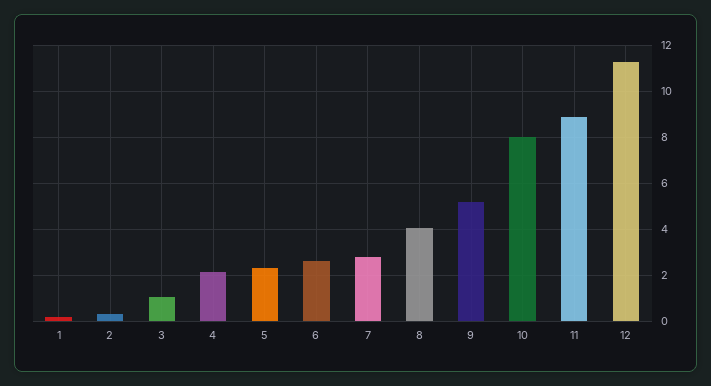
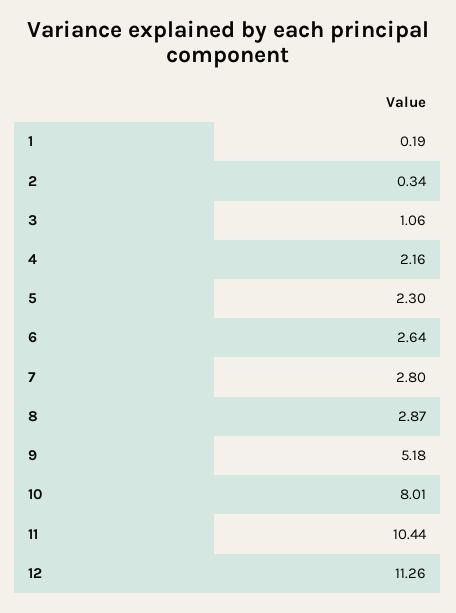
8: 4 -> 2.87
11: 9 -> 10.44

